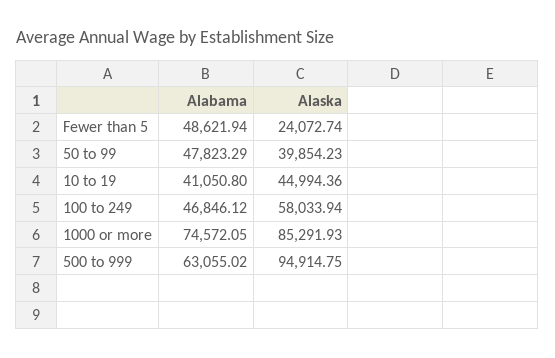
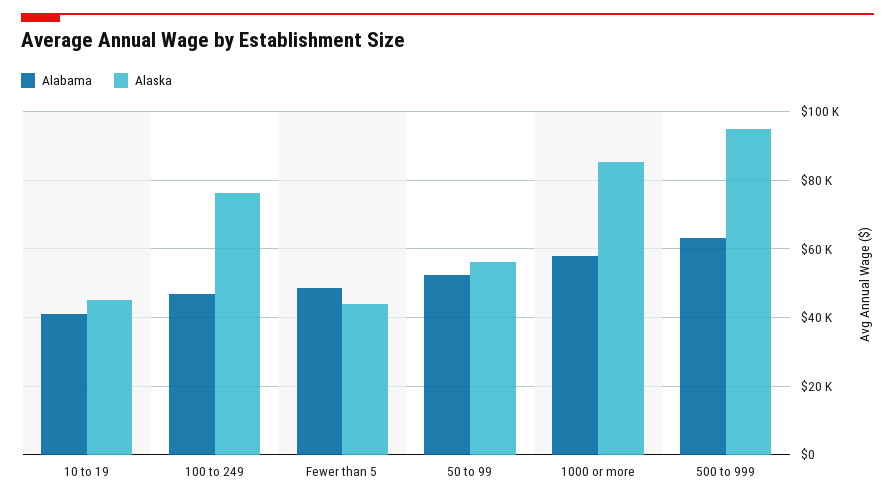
Alaska, Fewer than 5: 24072.74 -> 44000
Alabama, 50 to 99: 47823.29 -> 52000
Alaska, 50 to 99: 39854.23 -> 56000
Alaska, 100 to 249: 58033.94 -> 76000
Alabama, 1000 or more: 74572.05 -> 58000

